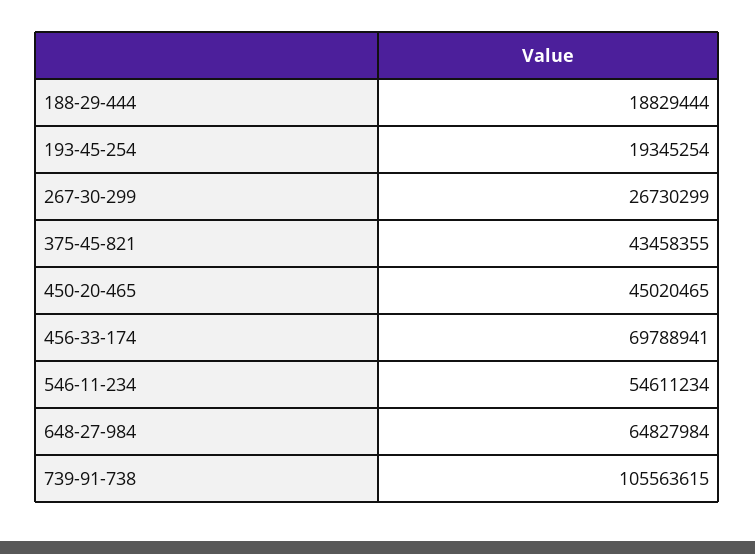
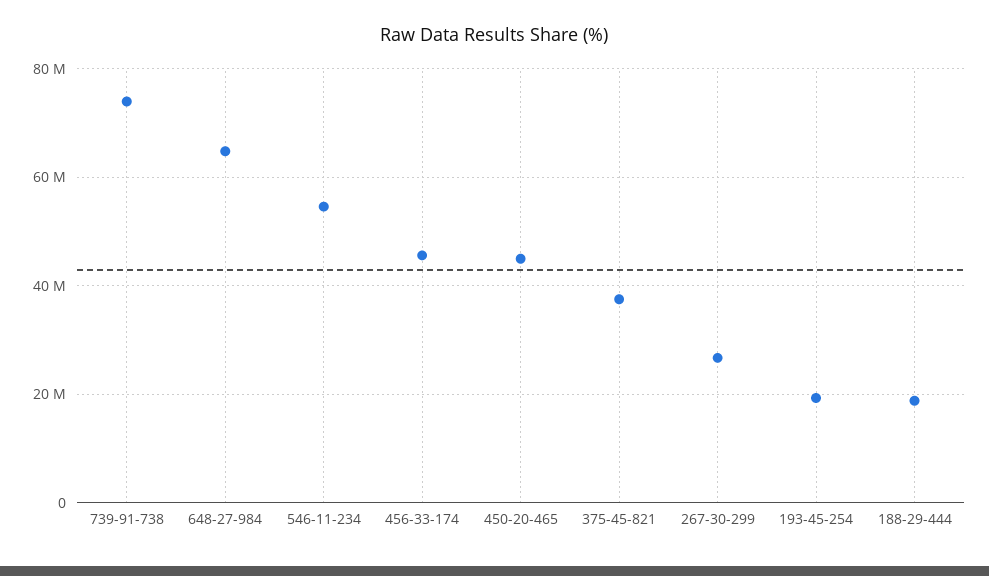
375-45-821: 43458355 -> 38000000
456-33-174: 69788941 -> 46000000
739-91-738: 105563615 -> 74000000

